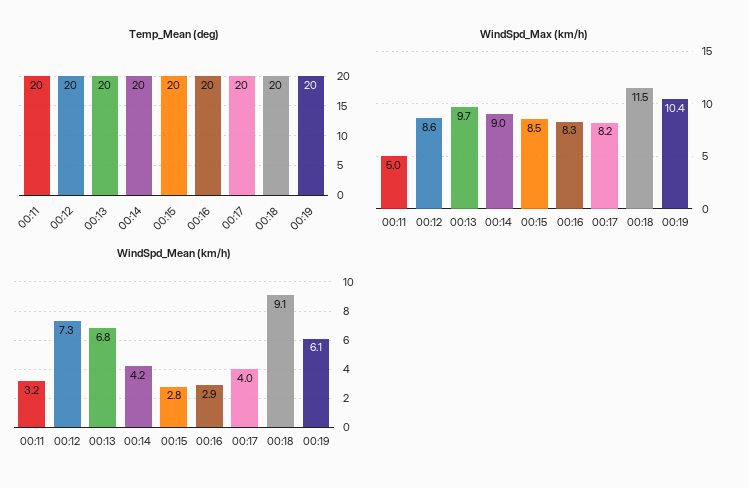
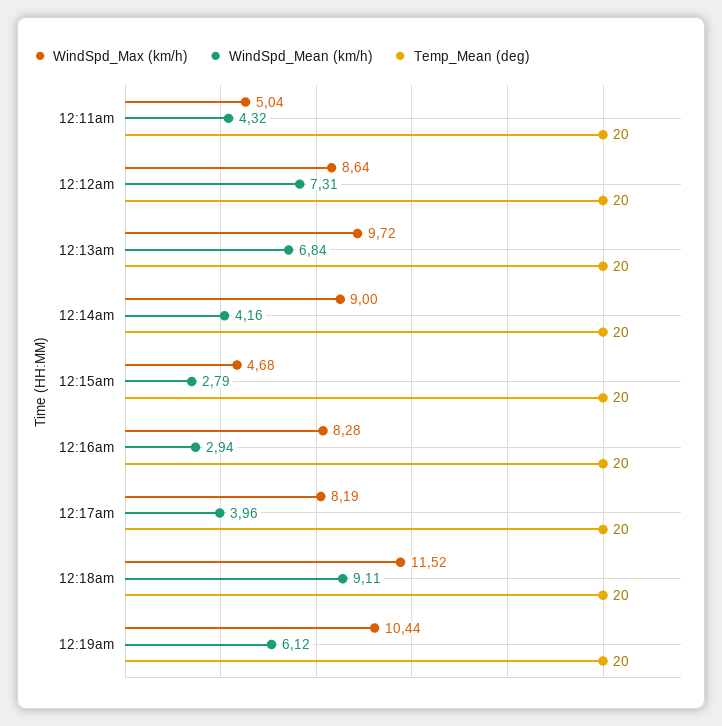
WindSpd_Max (km/h), 00:15: 8.5 -> 4.68
WindSpd_Mean (km/h), 00:11: 3.2 -> 4.32

